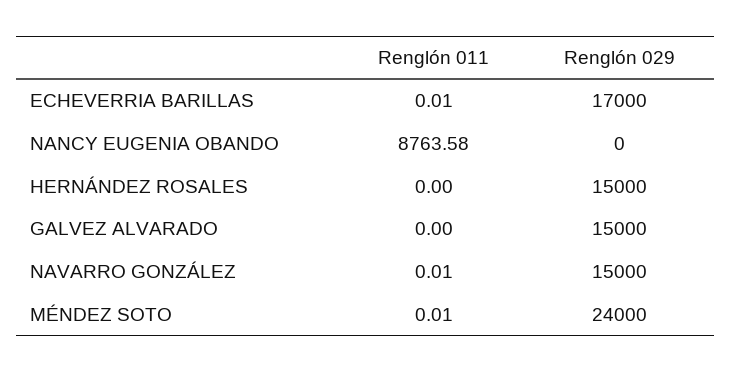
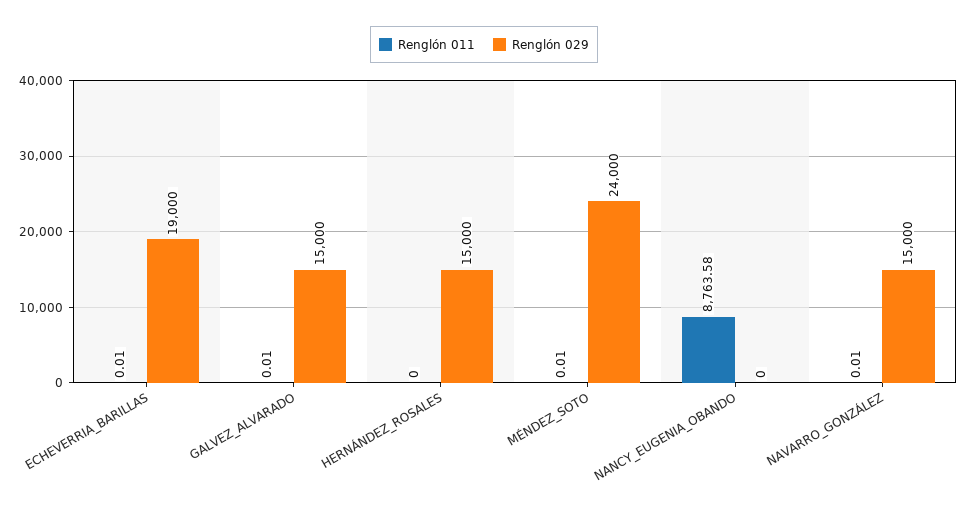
Renglón 029, ECHEVERRIA BARILLAS: 17000 -> 19000
Renglón 011, GALVEZ ALVARADO: 0 -> 0.01

